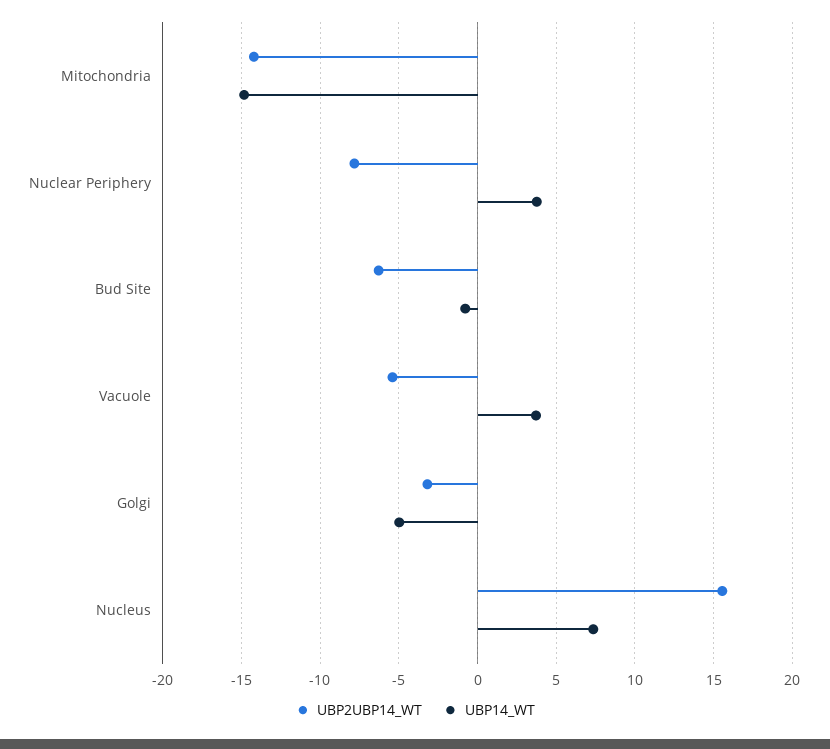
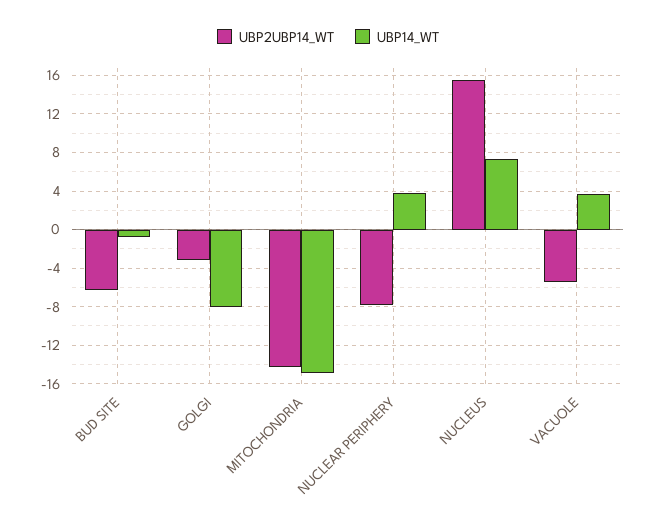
UBP14_WT, Golgi: -5 -> -8

